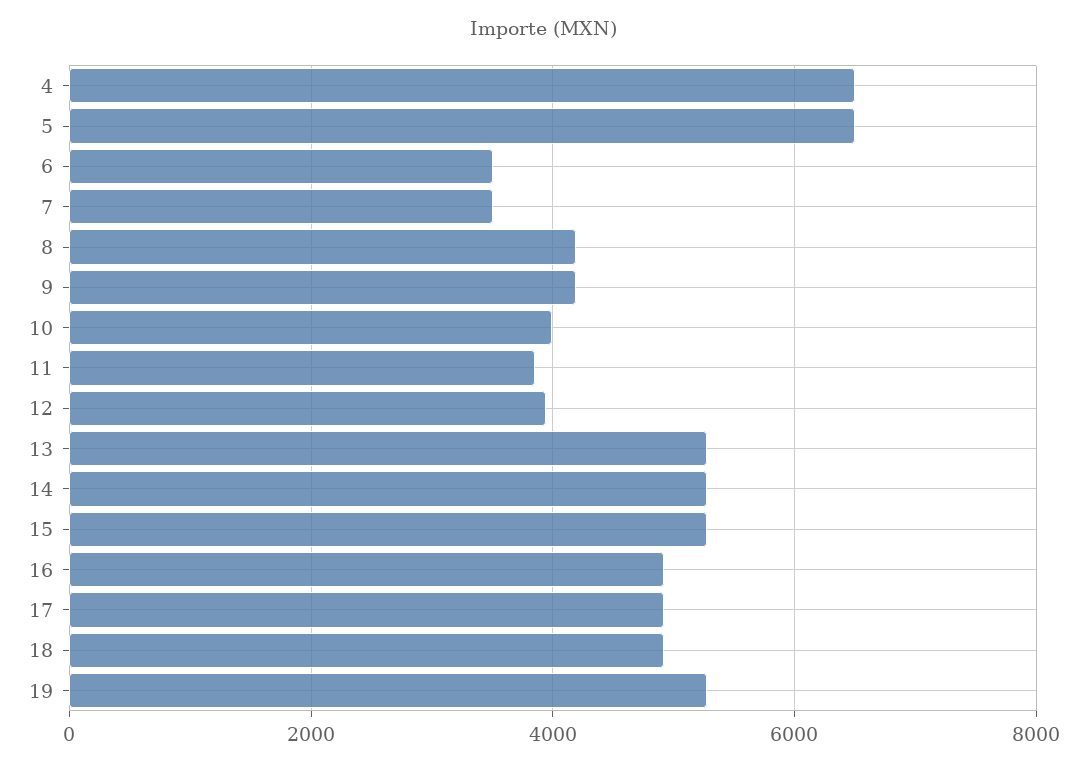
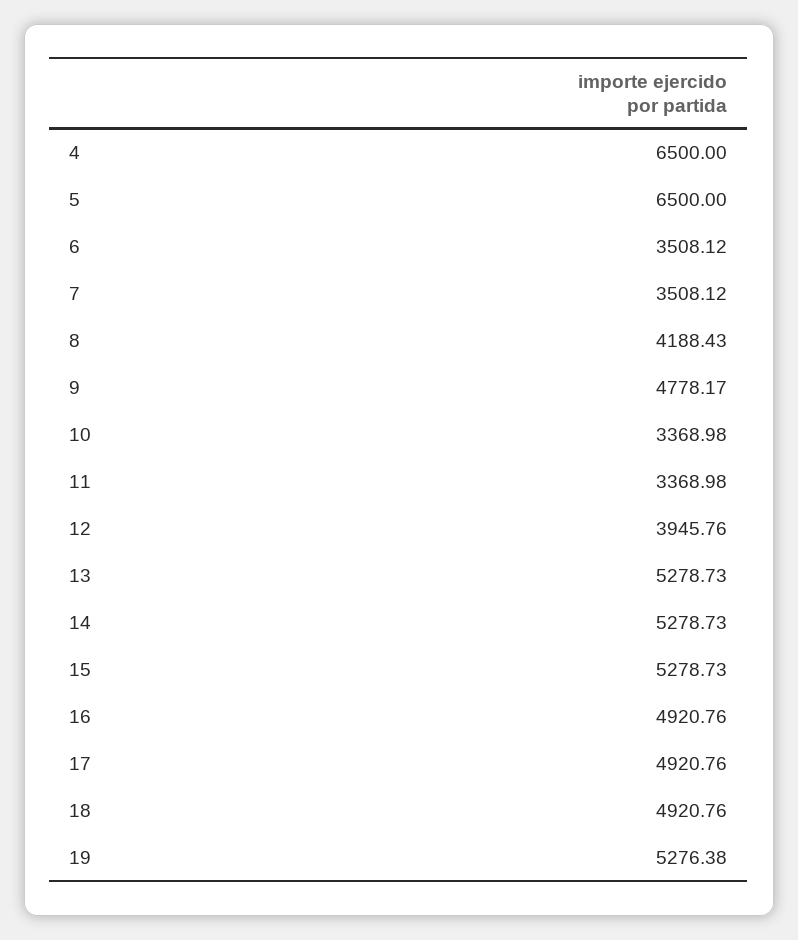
9: 4200 -> 4778.17
10: 4000 -> 3368.98
11: 3800 -> 3368.98

